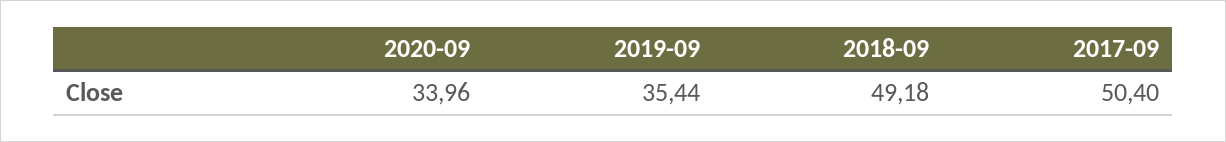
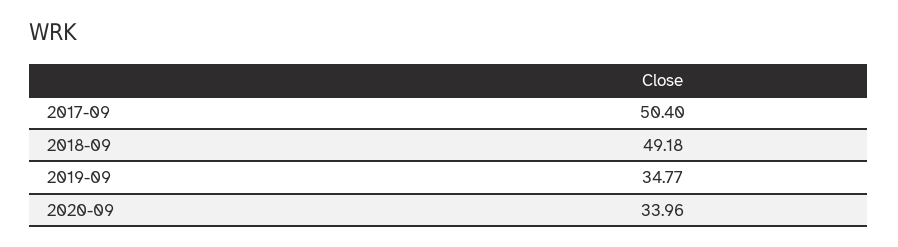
2019-09: 35.44 -> 34.77

